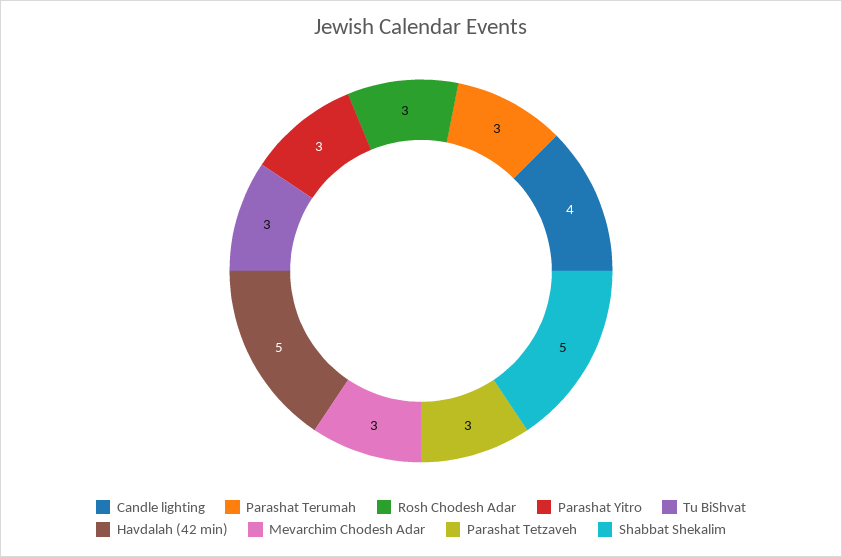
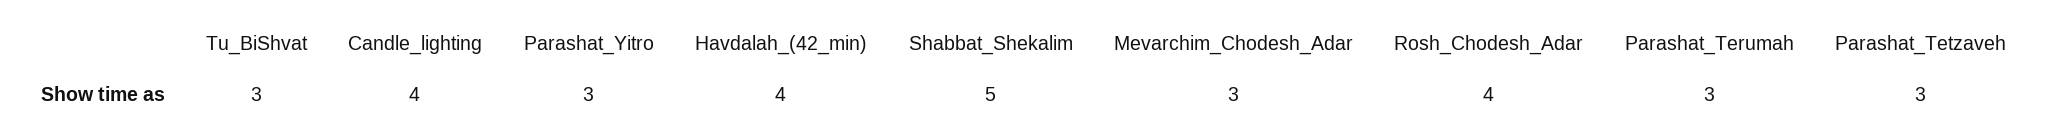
Rosh Chodesh Adar: 3 -> 4
Havdalah (42 min): 5 -> 4

